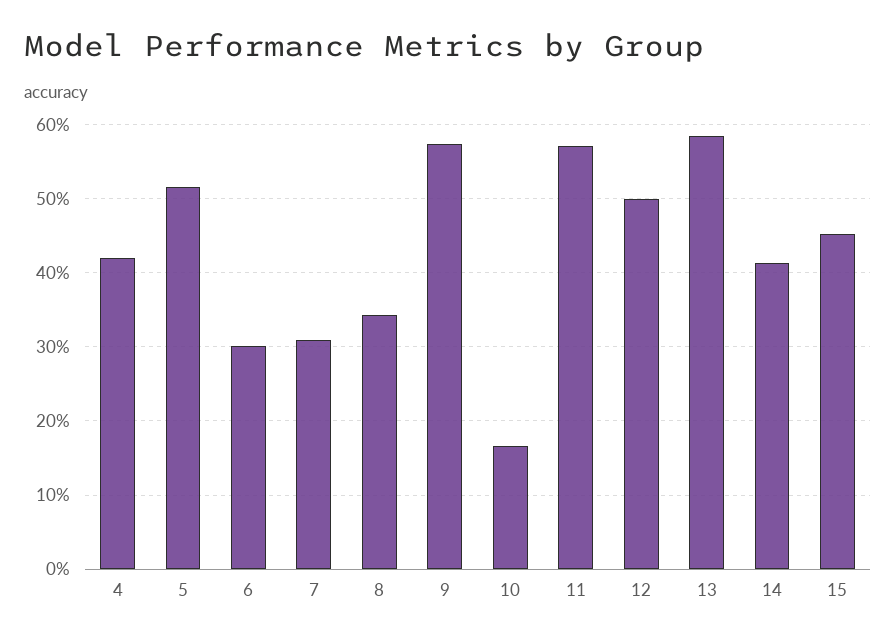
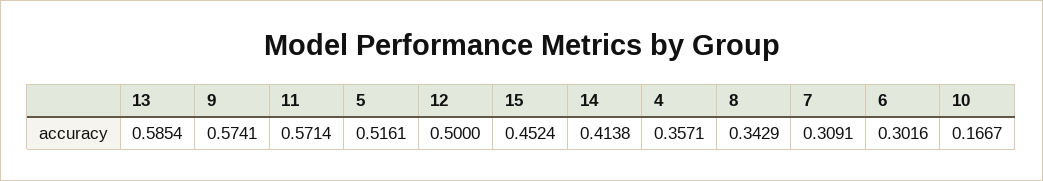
4: 0.42 -> 0.3571

